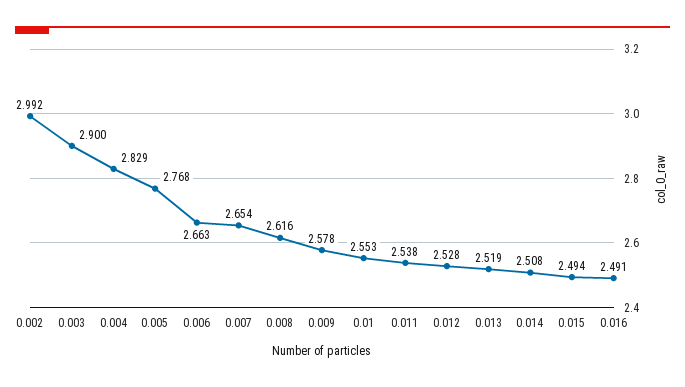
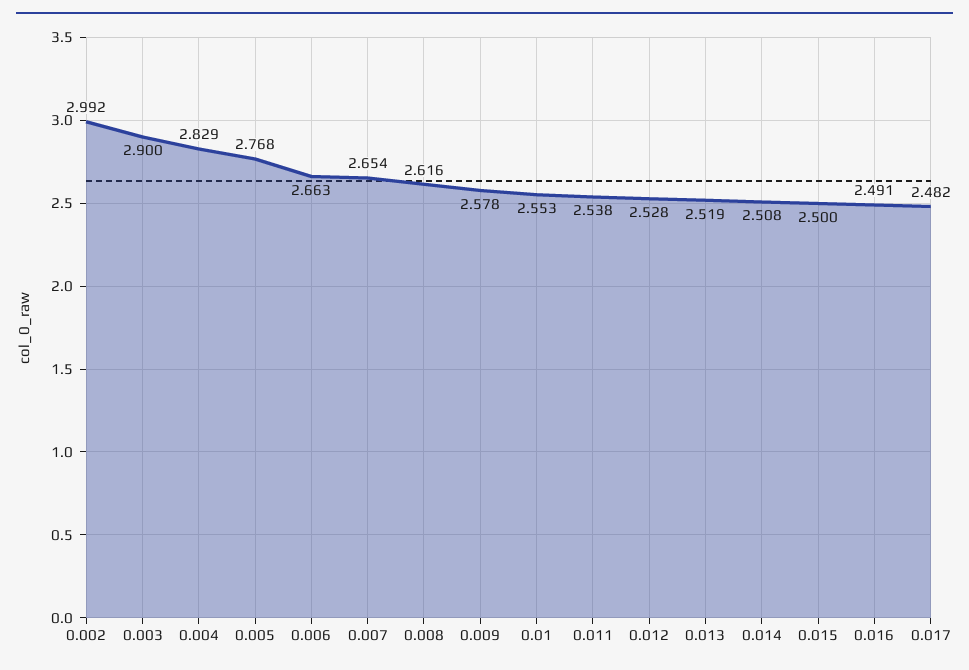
0.015: 2.494 -> 2.5
0.017: none -> 2.482

